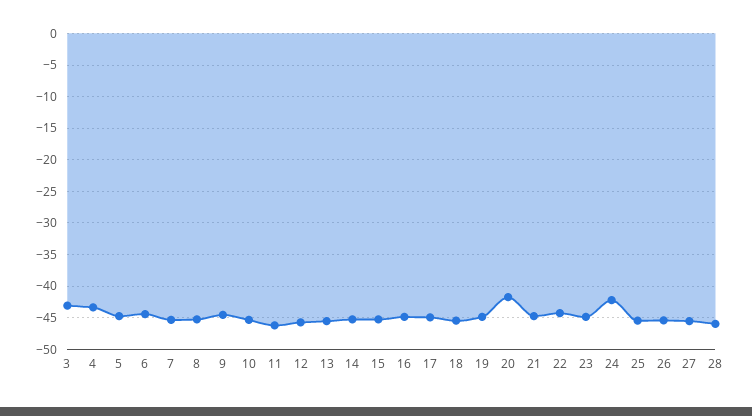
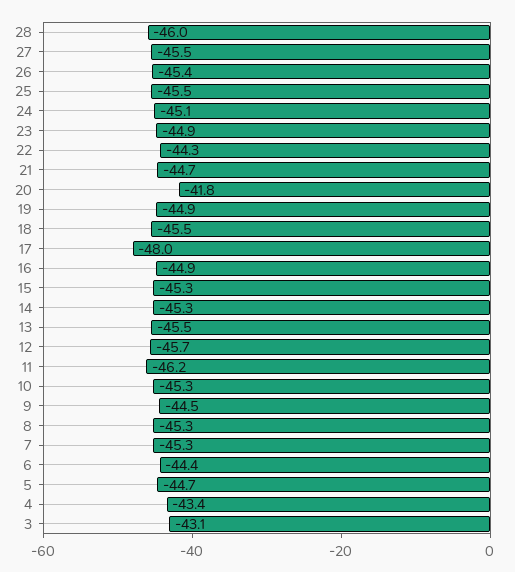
17: -45 -> -48
24: -42 -> -45.1

